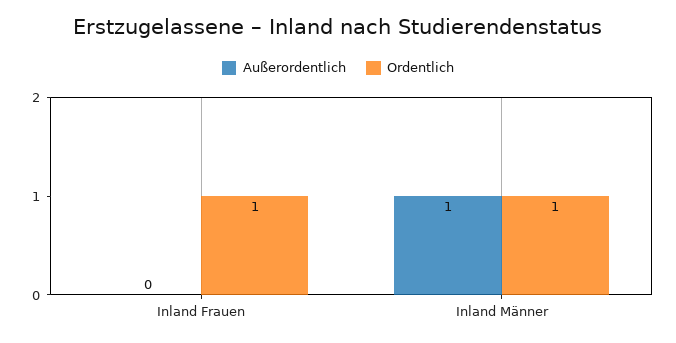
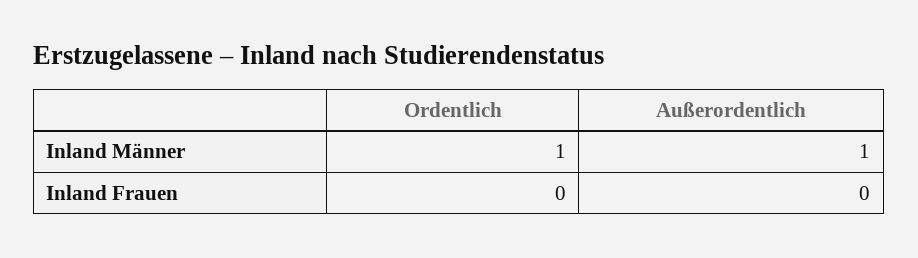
Ordentlich, Inland Frauen: 1 -> 0

